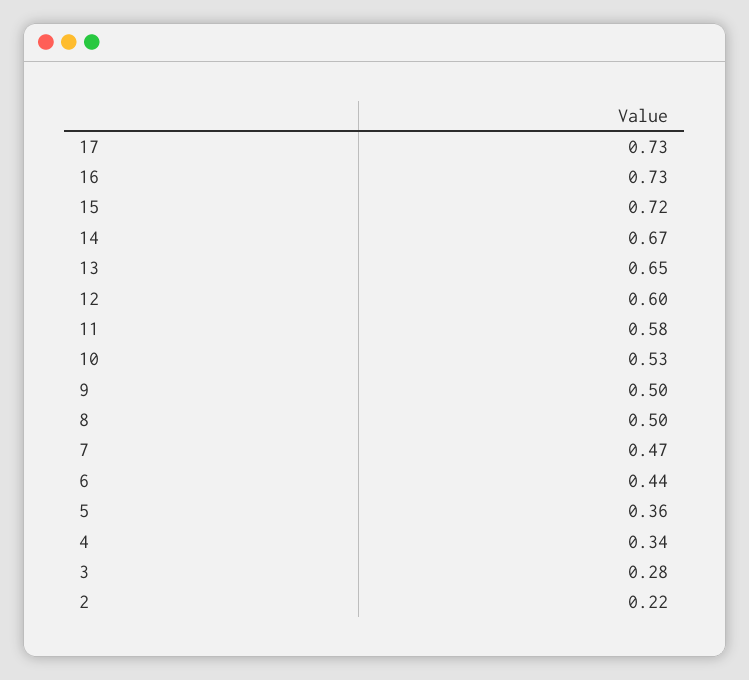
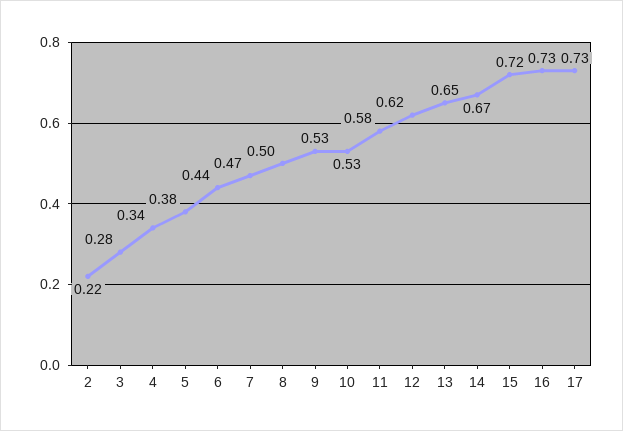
12: 0.6 -> 0.62
9: 0.5 -> 0.53
5: 0.36 -> 0.38

